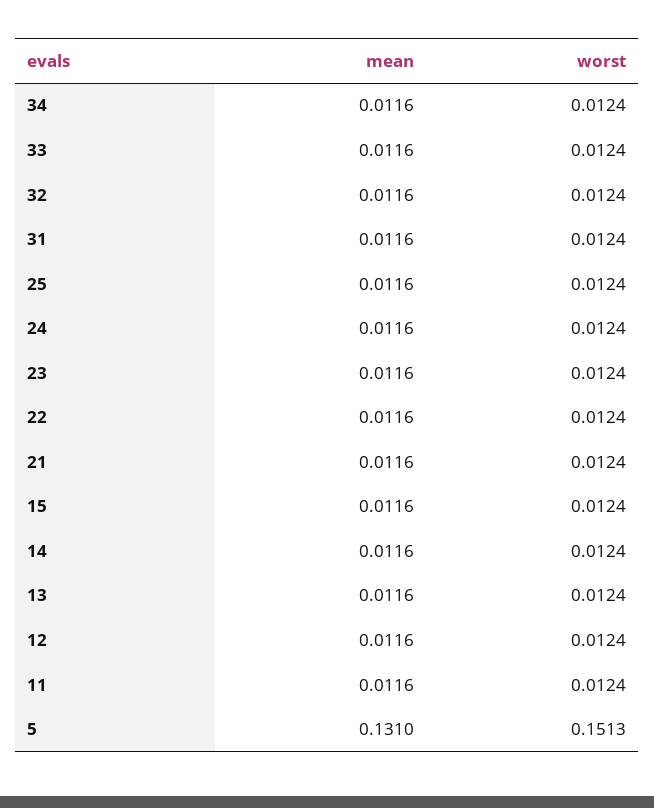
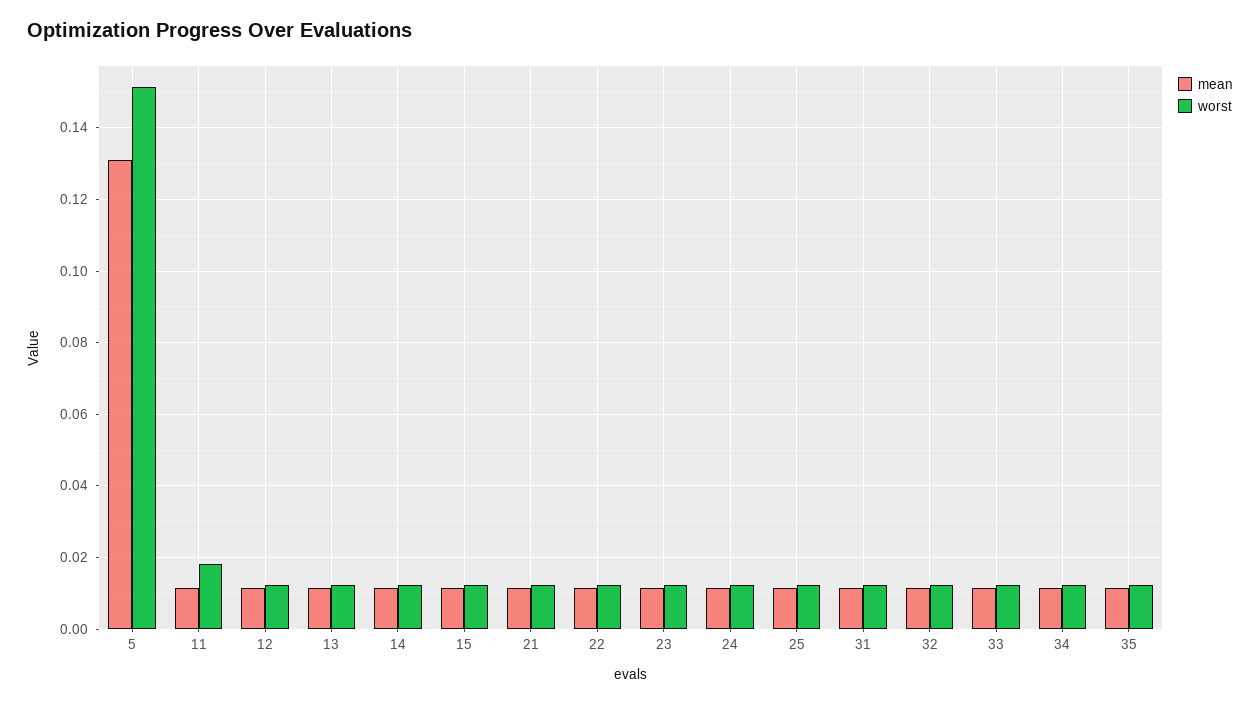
worst, 11: 0.0124 -> 0.018
mean, 35: none -> 0.012
worst, 35: none -> 0.012

